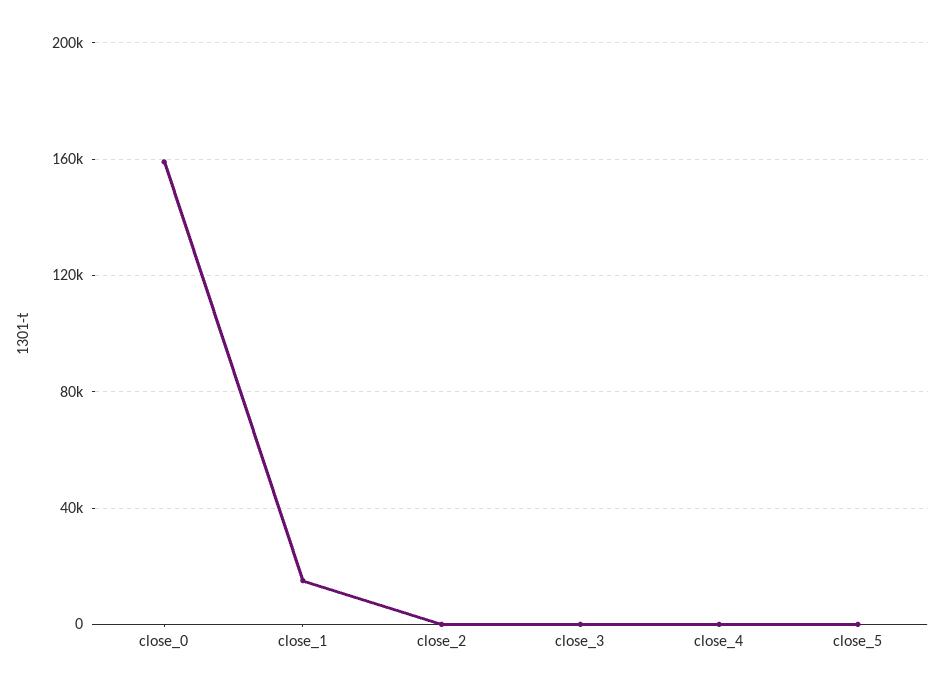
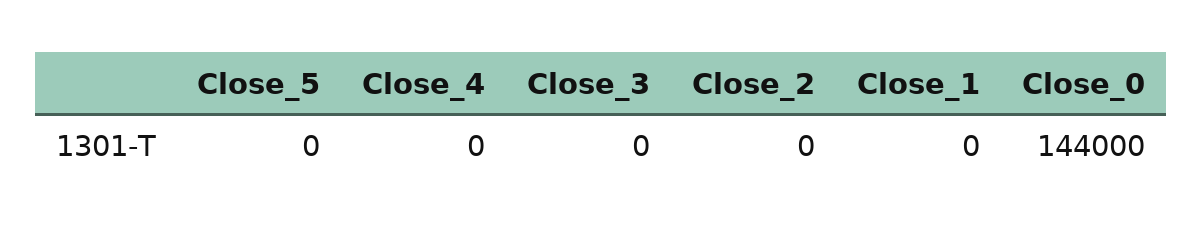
close_0: 160000 -> 144000
close_1: 15000 -> 0

